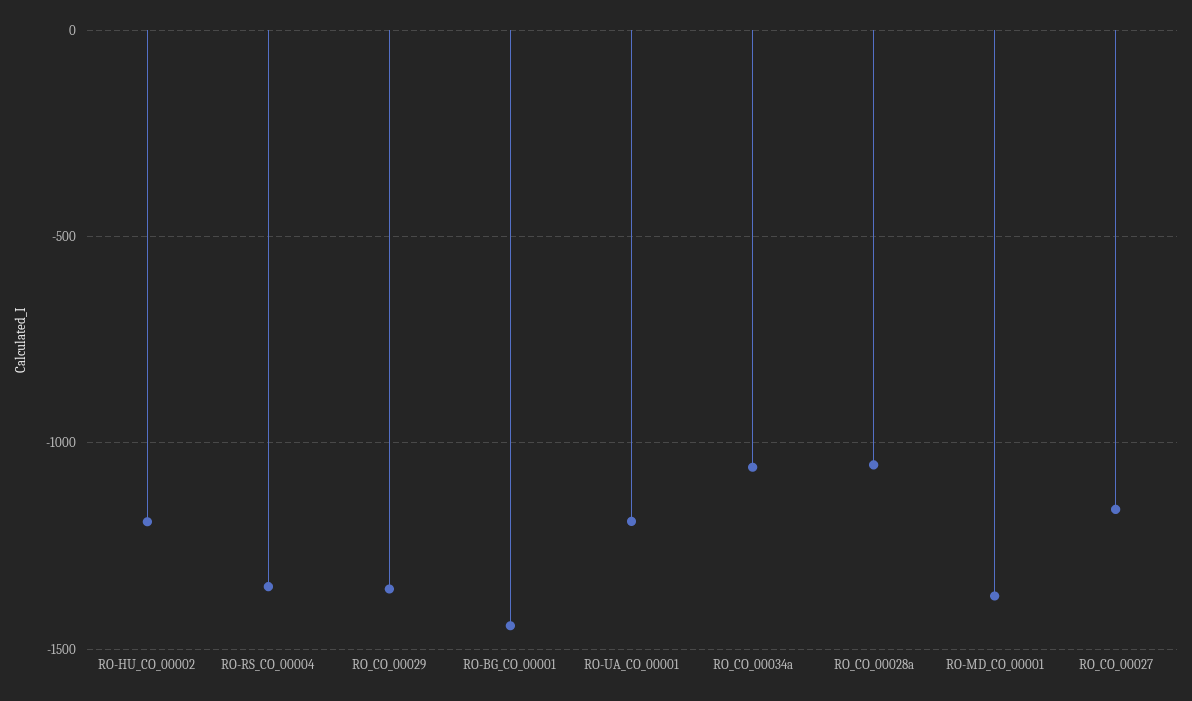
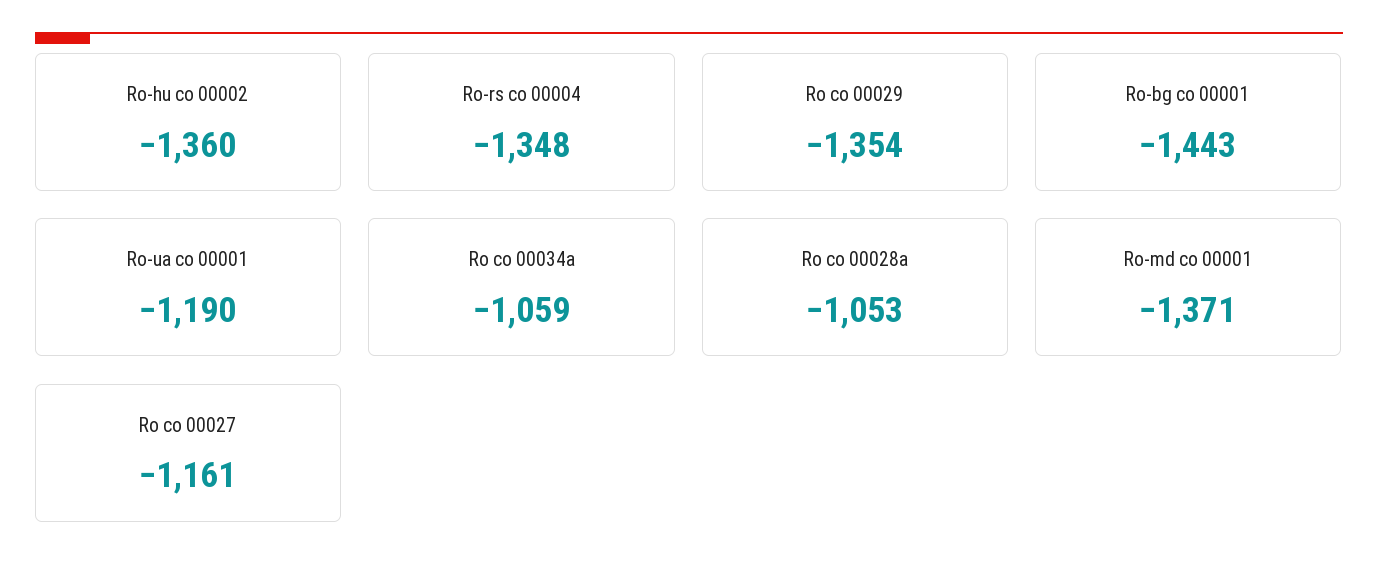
RO-HU_CO_00002: -1200 -> -1360

